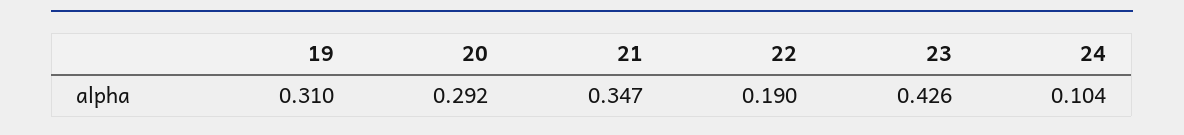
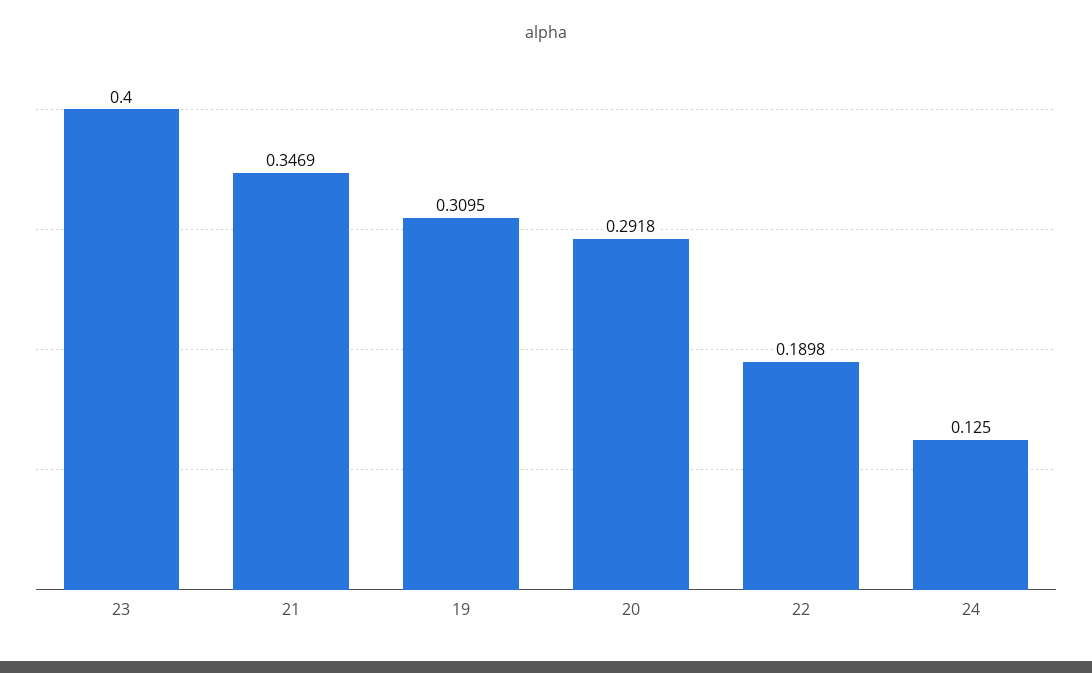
23: 0.426 -> 0.4
24: 0.104 -> 0.125

